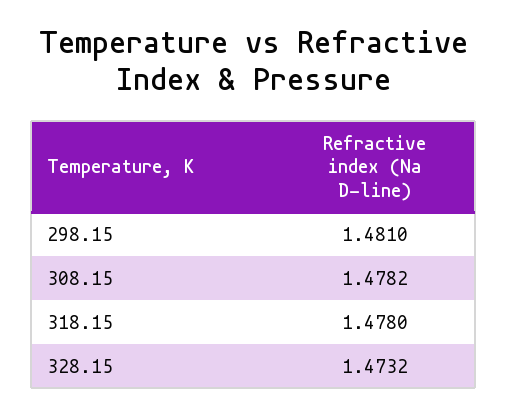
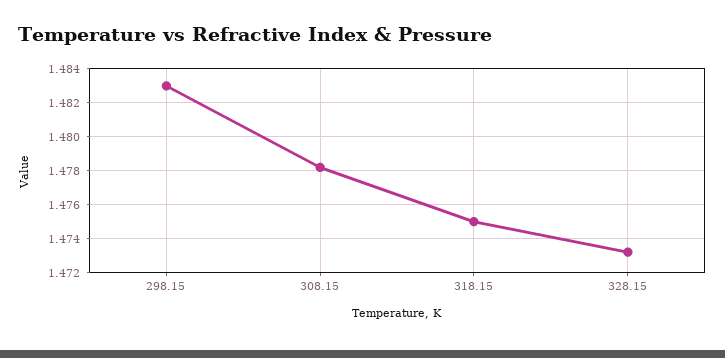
298.15: 1.481 -> 1.483
318.15: 1.478 -> 1.475

